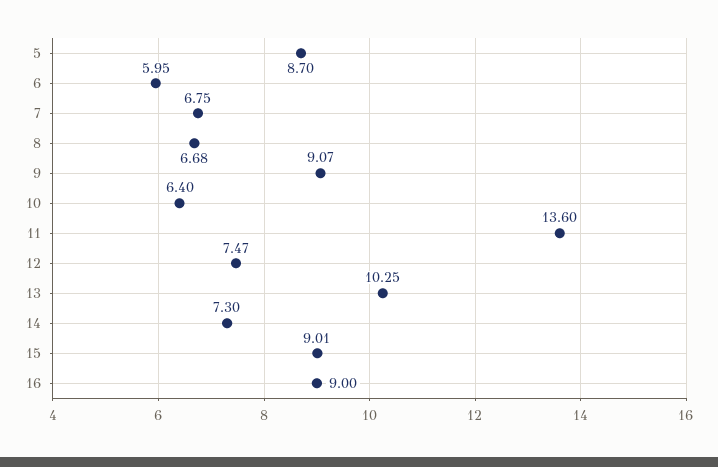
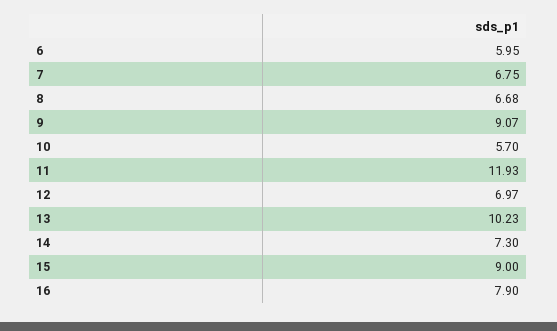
5: 8.7 -> none
10: 6.4 -> 5.7
11: 13.6 -> 11.93
12: 7.47 -> 6.97
13: 10.25 -> 10.23
15: 9.01 -> 9
16: 9 -> 7.9

